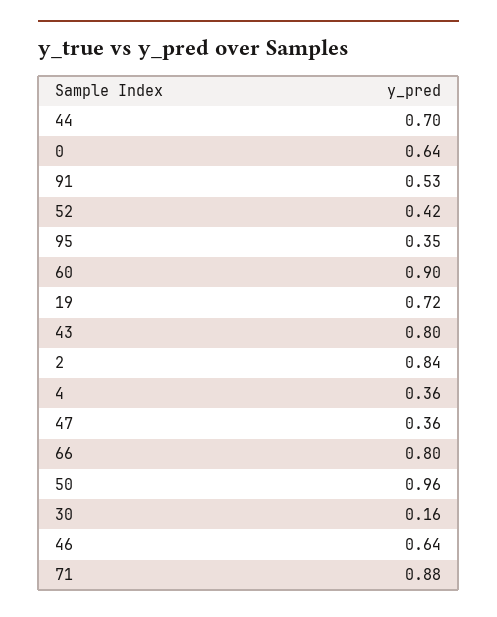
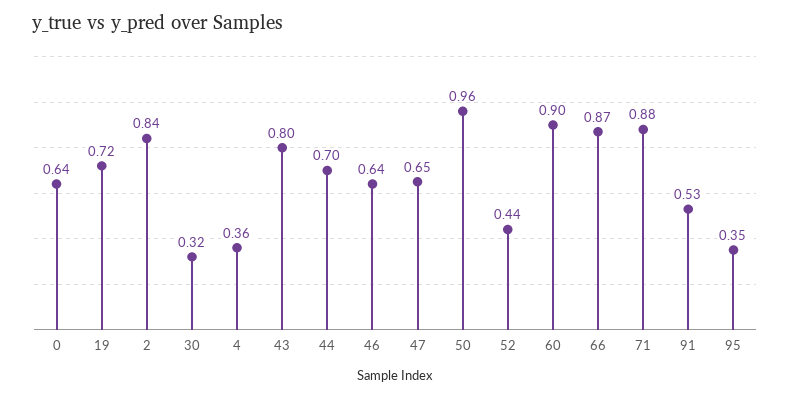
52: 0.42 -> 0.44
47: 0.36 -> 0.65
66: 0.8 -> 0.87
30: 0.16 -> 0.32

